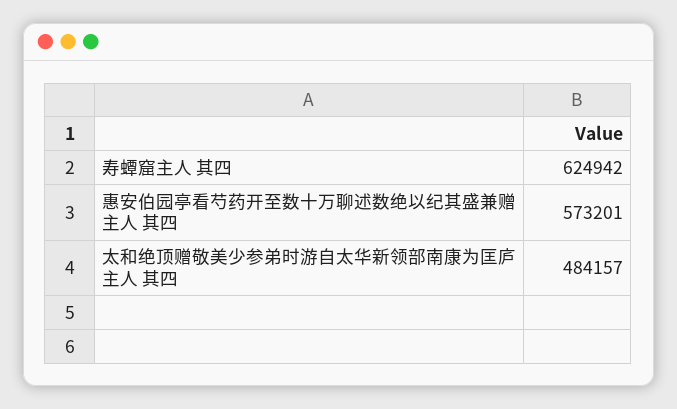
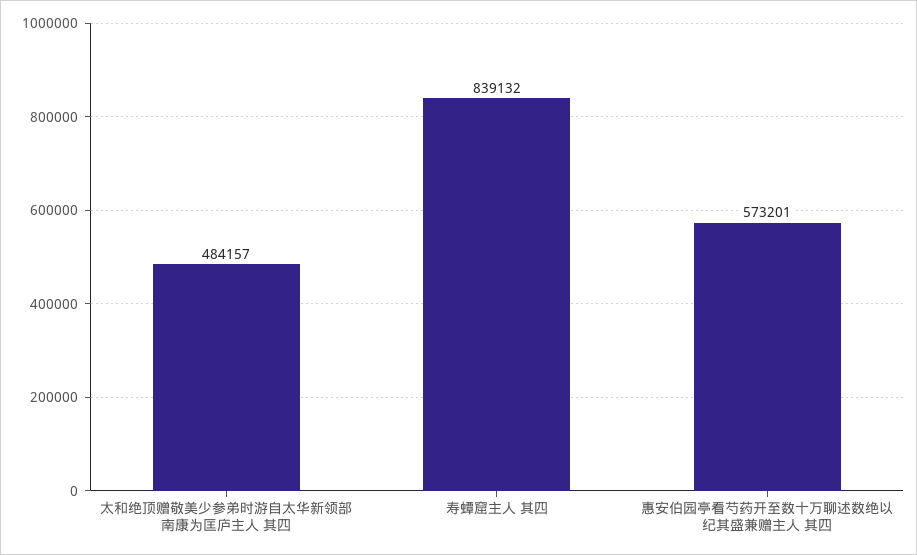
寿蟫窟主人 其四: 624942 -> 839132

